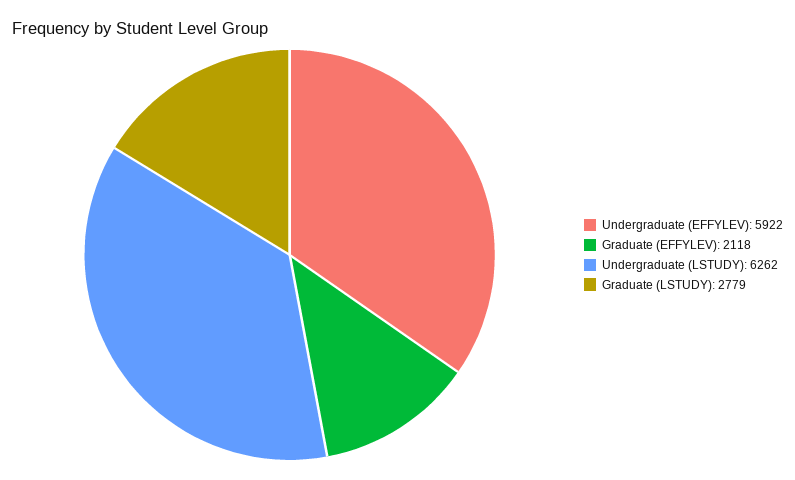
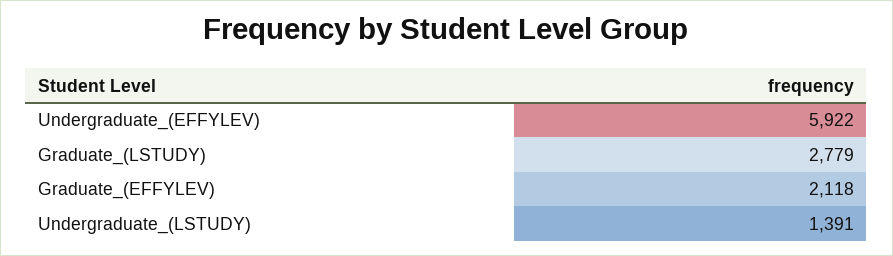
Undergraduate (LSTUDY): 6262 -> 1391

